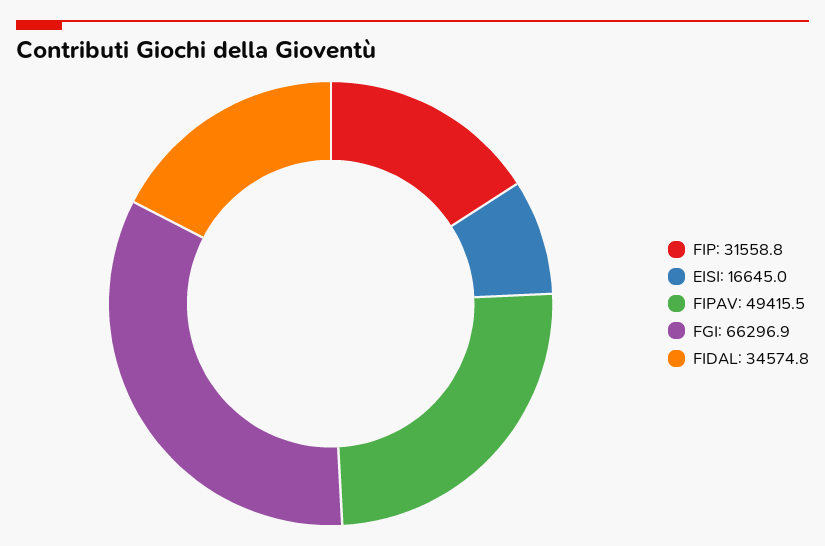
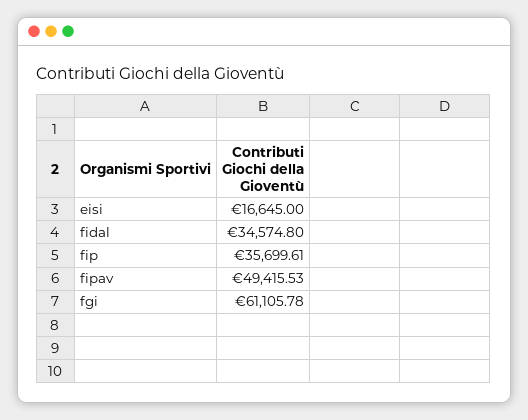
FIP: 31558.8 -> 35699.61
FGI: 66296.9 -> 61105.78

